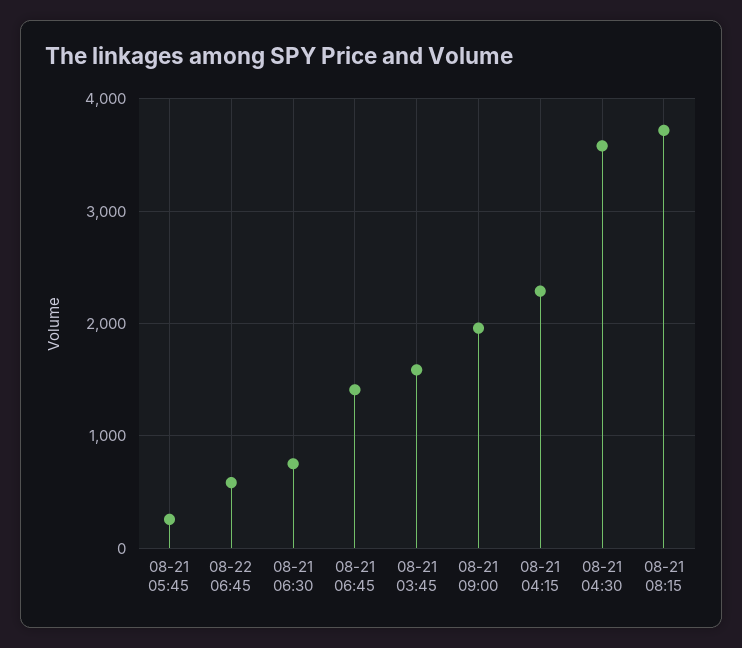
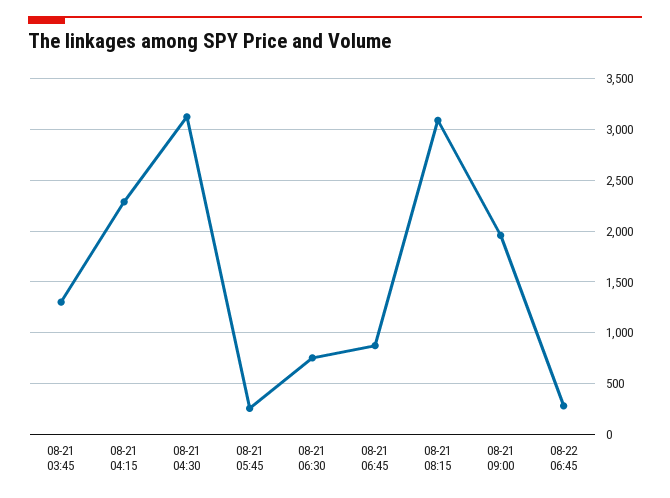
08-22 06:45: 600 -> 300
08-21 06:45: 1400 -> 900
08-21 03:45: 1600 -> 1300
08-21 04:30: 3600 -> 3100
08-21 08:15: 3700 -> 3100

